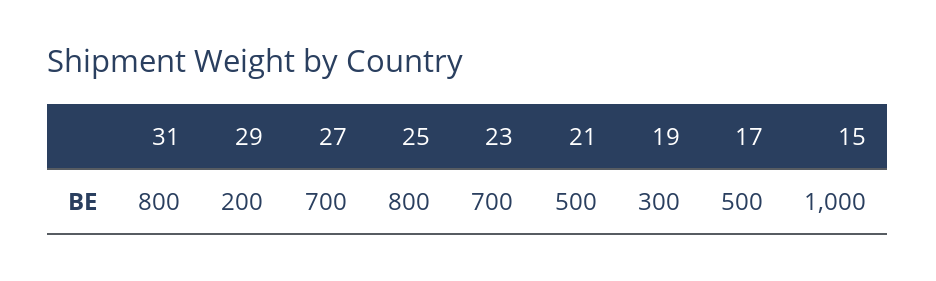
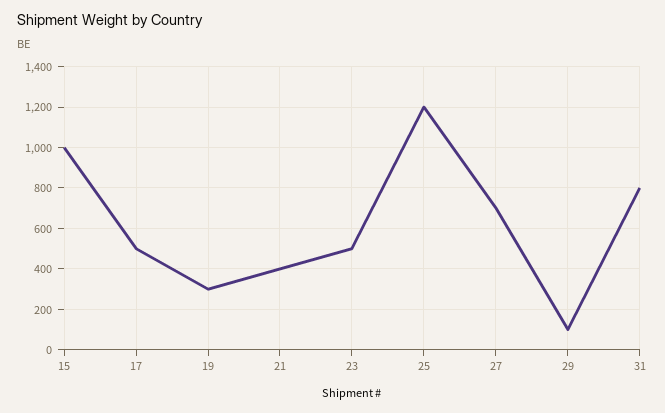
29: 200 -> 100
25: 800 -> 1200
23: 700 -> 500
21: 500 -> 400

